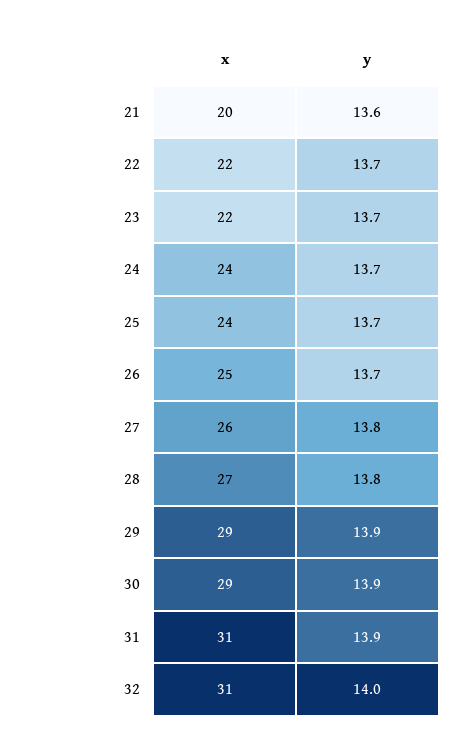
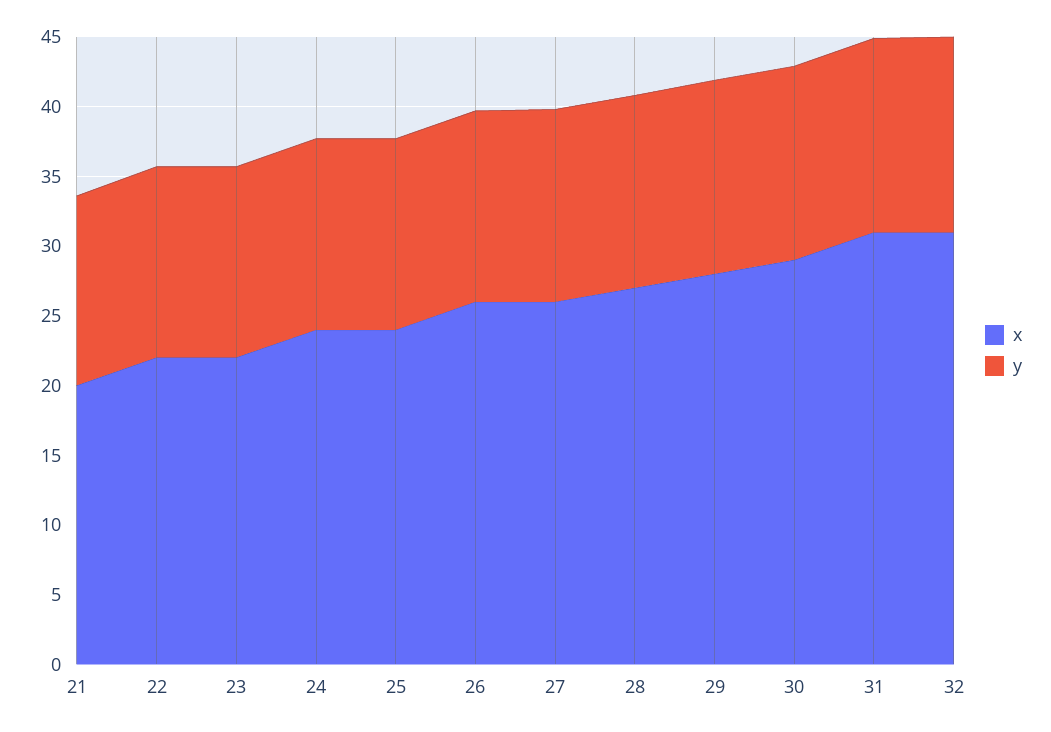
x, 26: 25 -> 26
x, 29: 29 -> 28

